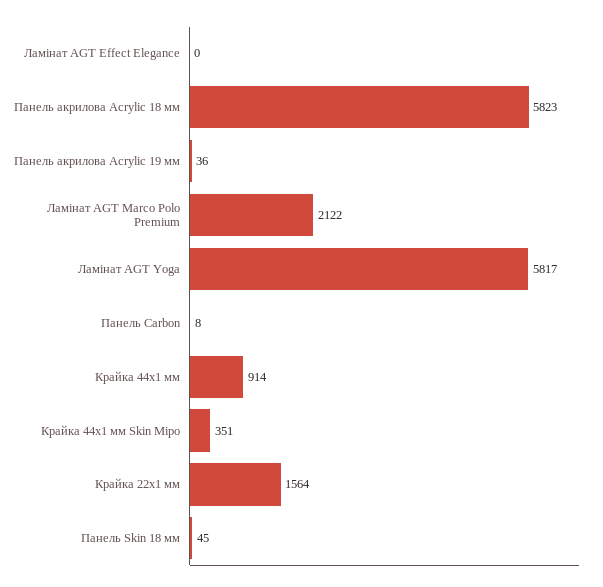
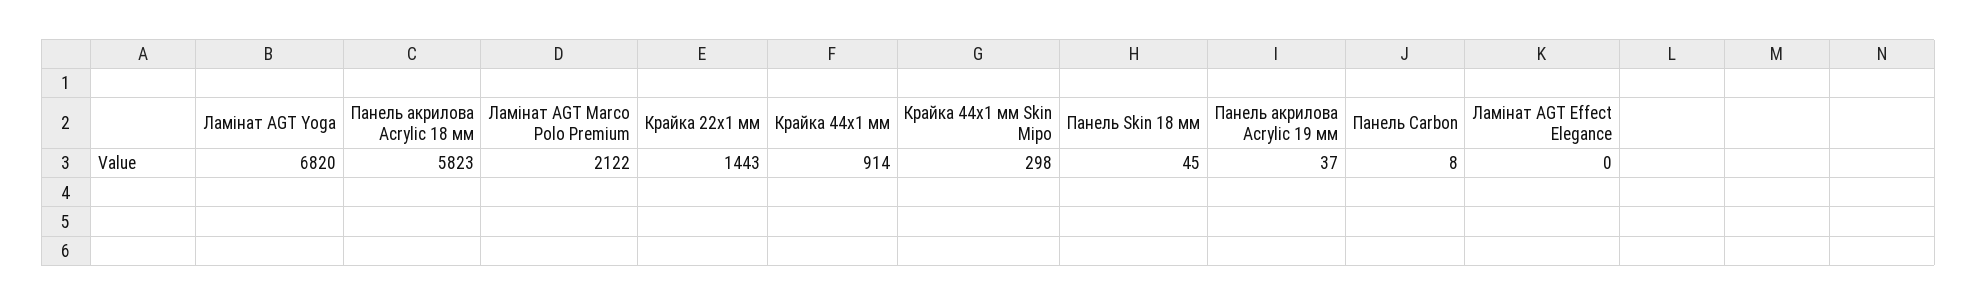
Панель акрилова Acrylic 19 мм: 36 -> 37
Ламінат AGT Yoga: 5817 -> 6820
Крайка 44x1 мм Skin Міро: 351 -> 298
Крайка 22x1 мм: 1564 -> 1443

